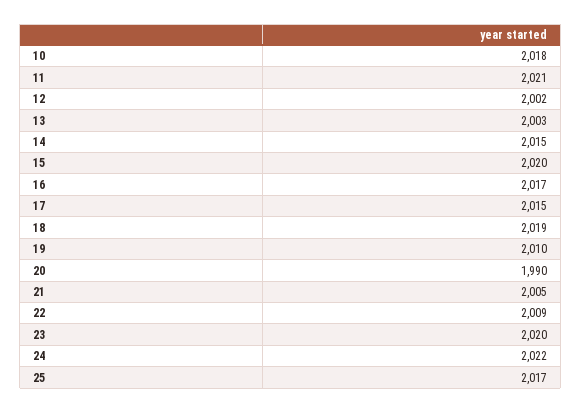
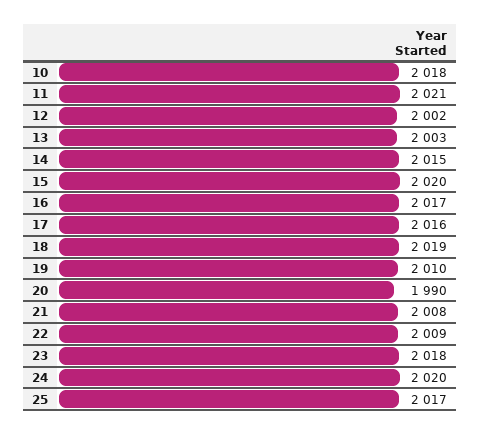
17: 2015 -> 2016
21: 2005 -> 2008
23: 2020 -> 2018
24: 2022 -> 2020

